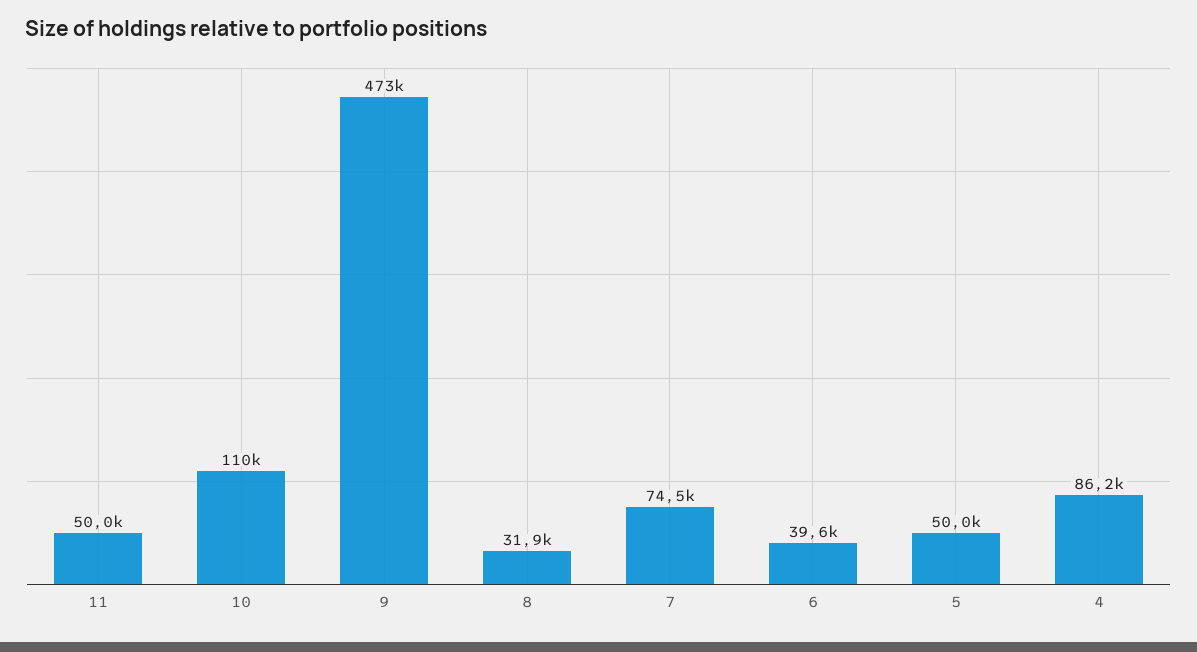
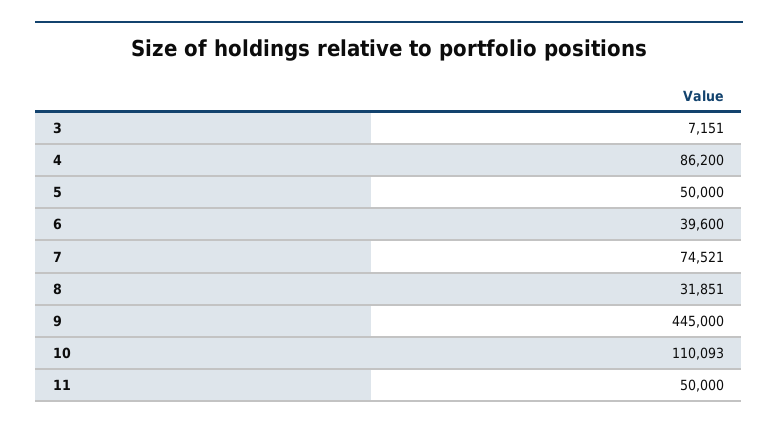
9: 473000 -> 445000
3: none -> 7151

